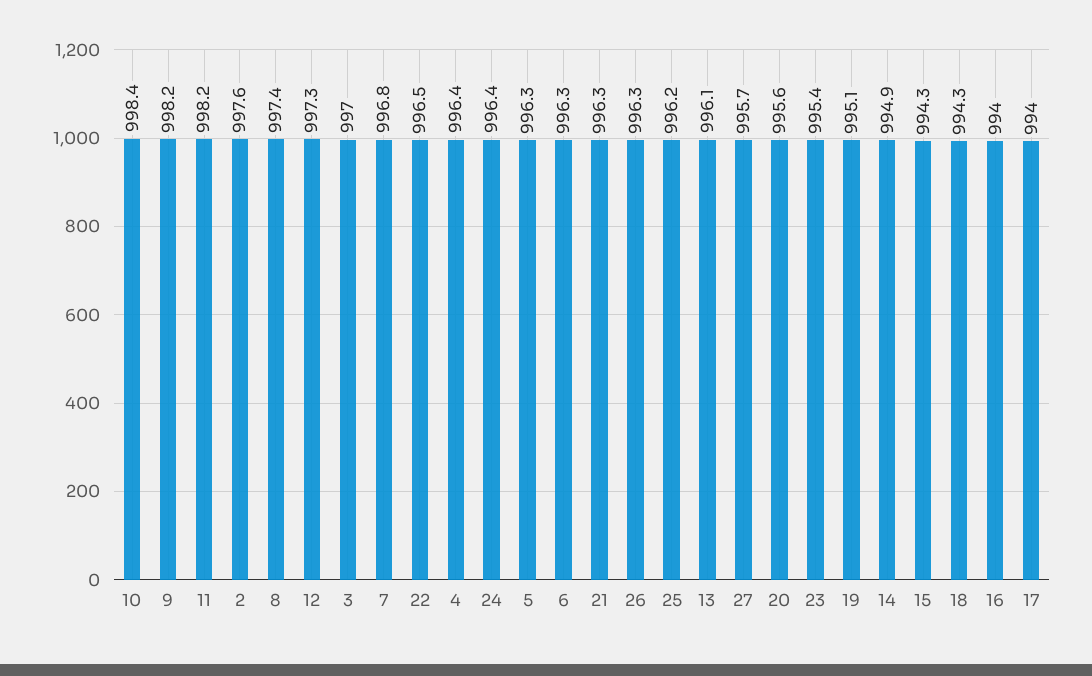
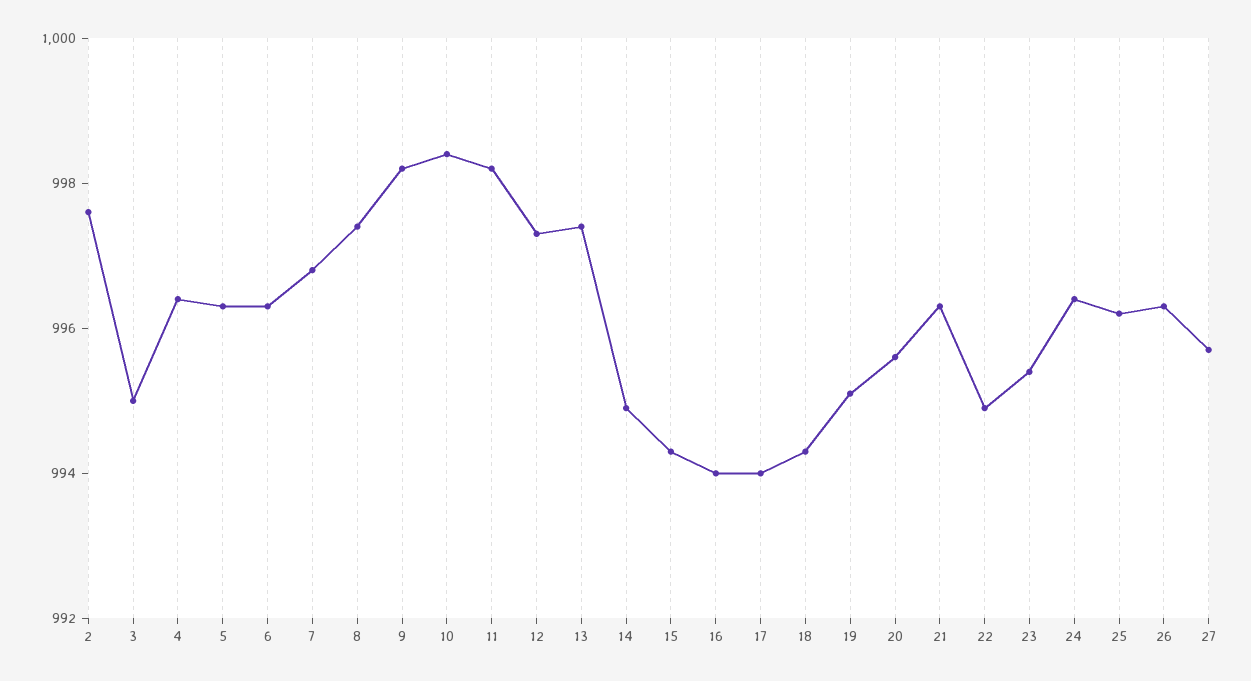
3: 997 -> 995
22: 996.5 -> 995
13: 996.1 -> 997.5

